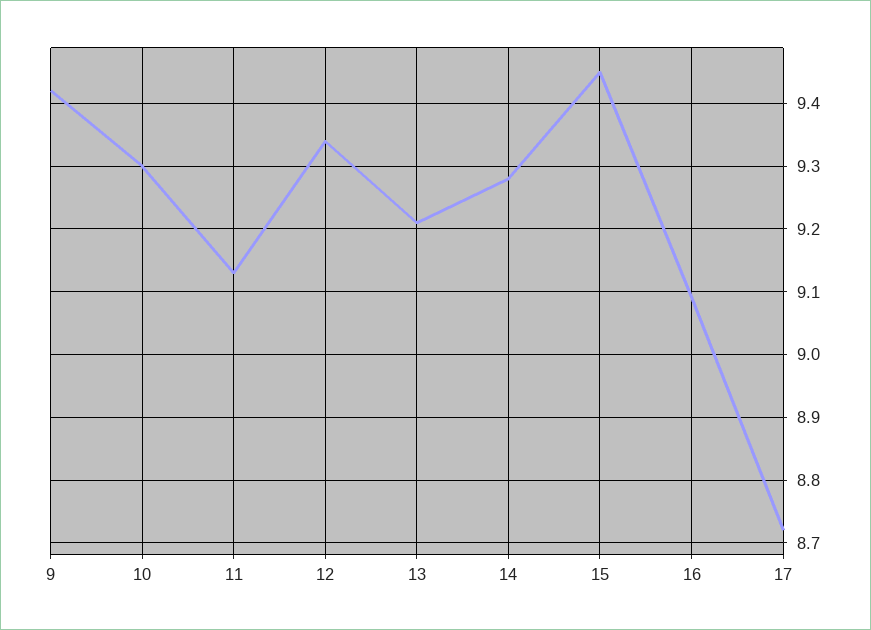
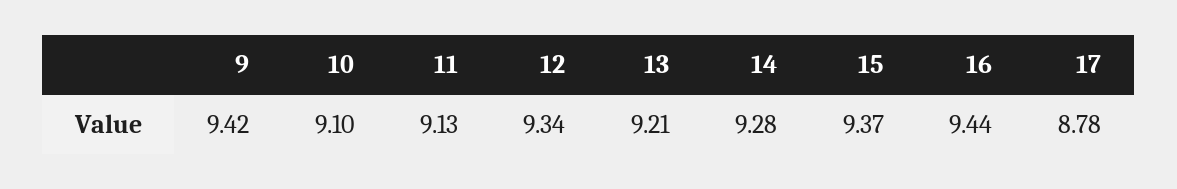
10: 9.3 -> 9.1
15: 9.45 -> 9.37
16: 9.09 -> 9.44
17: 8.72 -> 8.78

